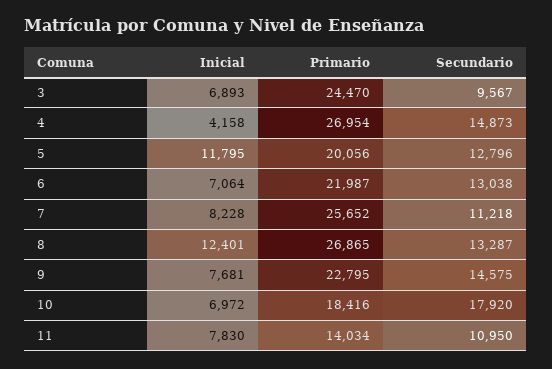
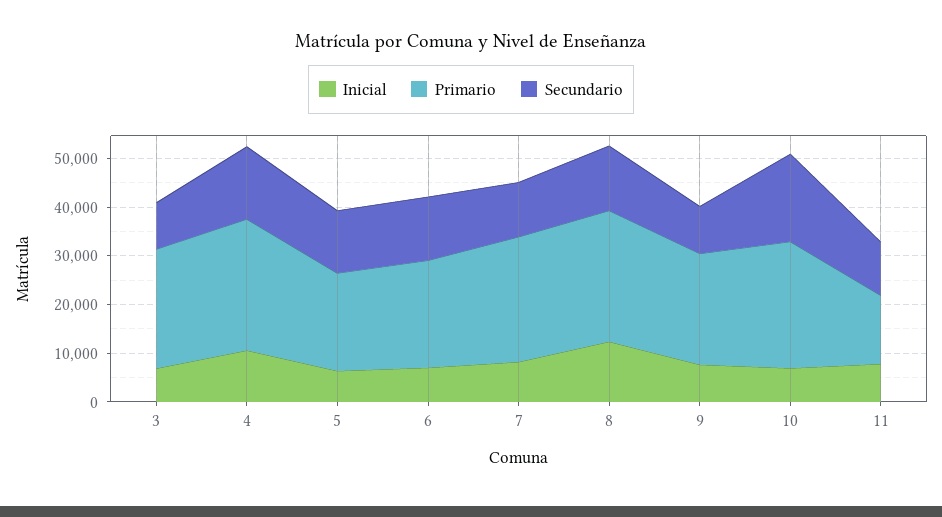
Inicial, 4: 4158 -> 10000
Inicial, 5: 11795 -> 6000
Secundario, 9: 14575 -> 10000
Primario, 10: 18416 -> 26000

